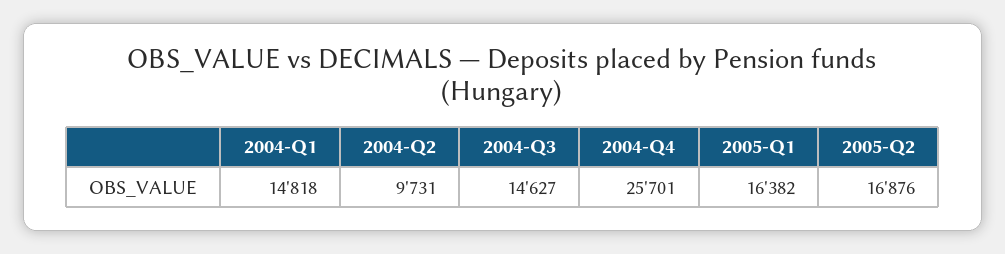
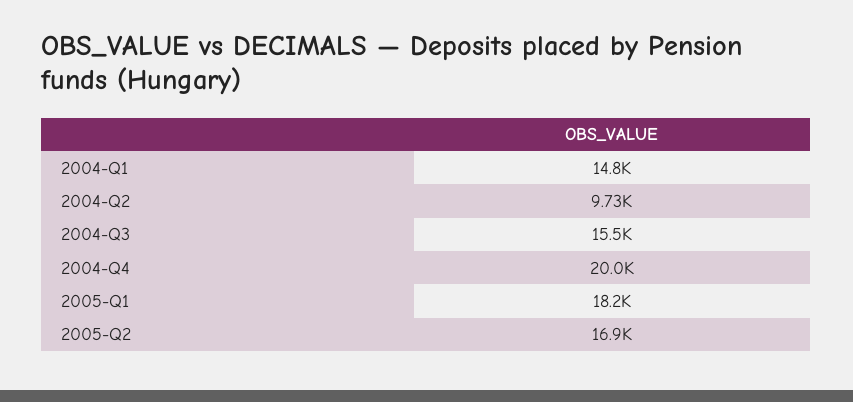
2004-Q3: 14627 -> 15500
2004-Q4: 25701 -> 20000
2005-Q1: 16382 -> 18200

